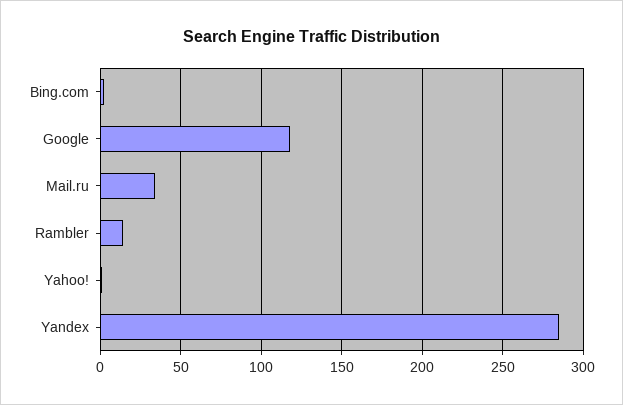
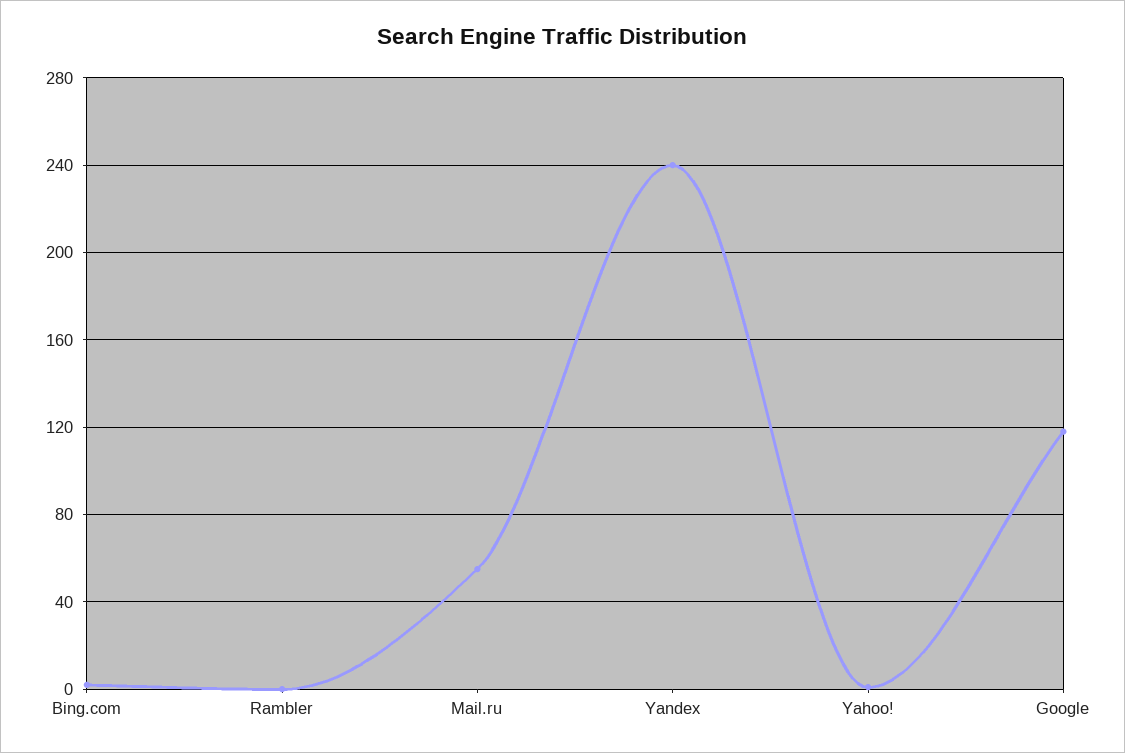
Mail.ru: 35 -> 55
Rambler: 15 -> 0
Yandex: 285 -> 240

